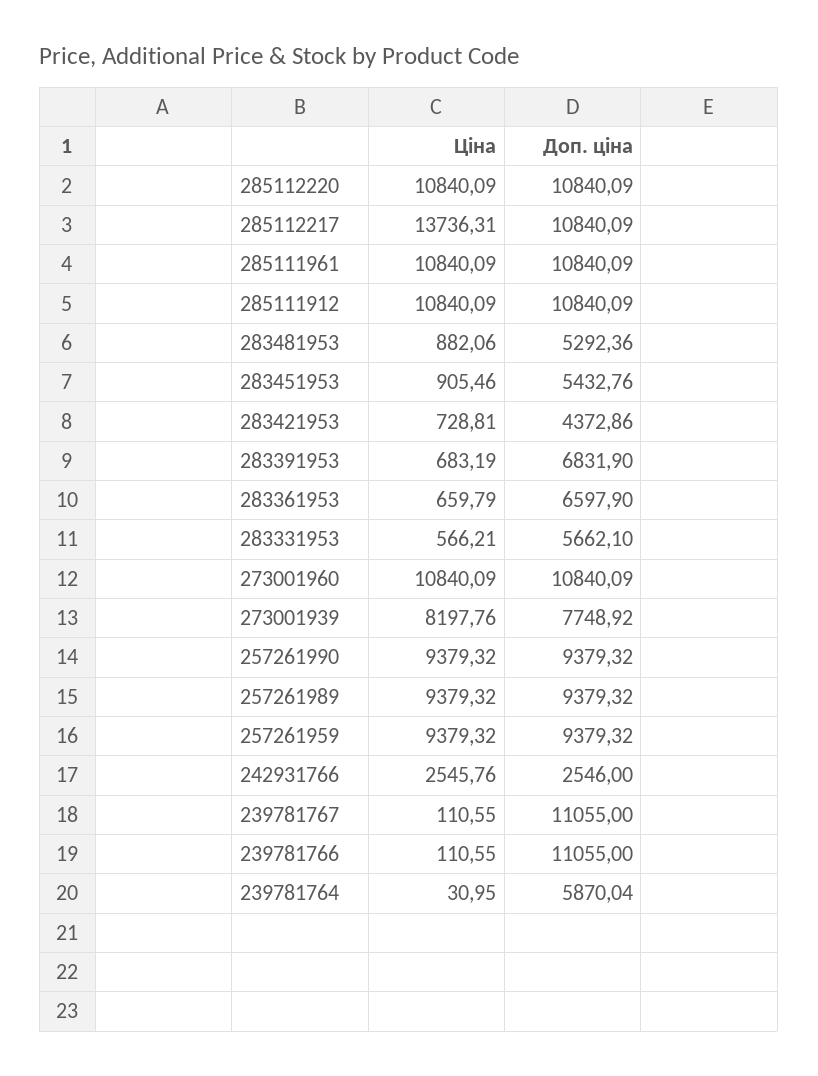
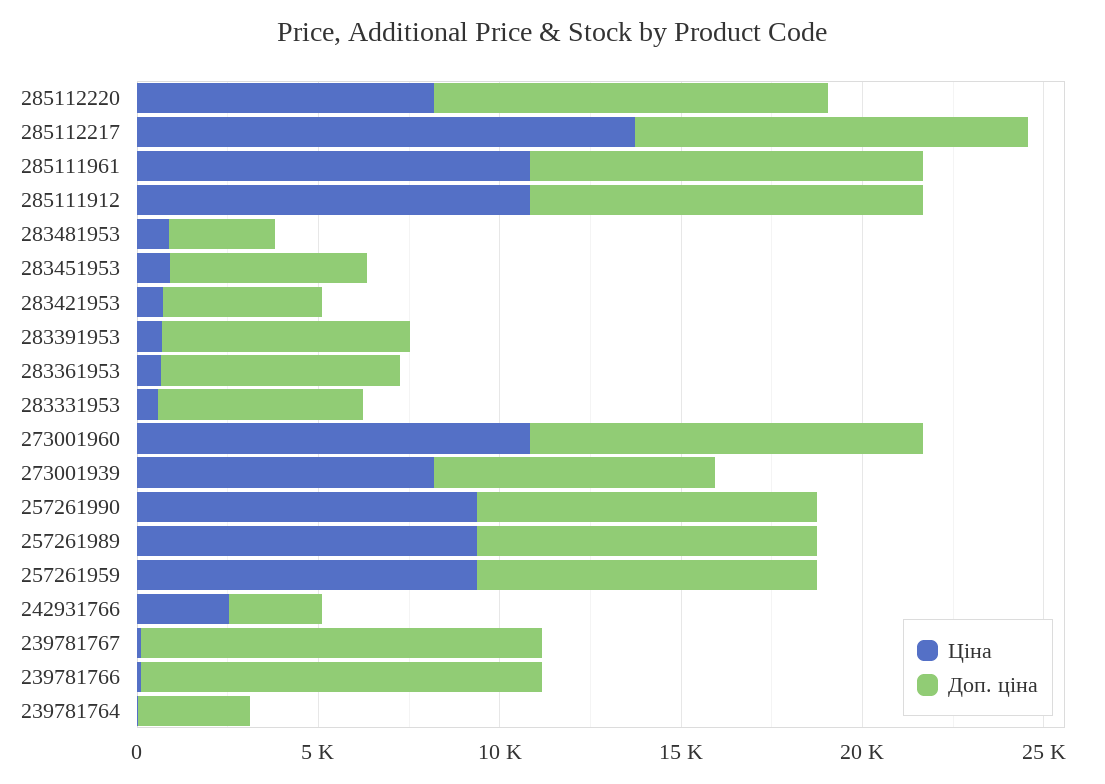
Ціна, 285112220: 10840.09 -> 8000
Доп. ціна, 283481953: 5292.36 -> 3000
Доп. ціна, 239781764: 5870.04 -> 3000

